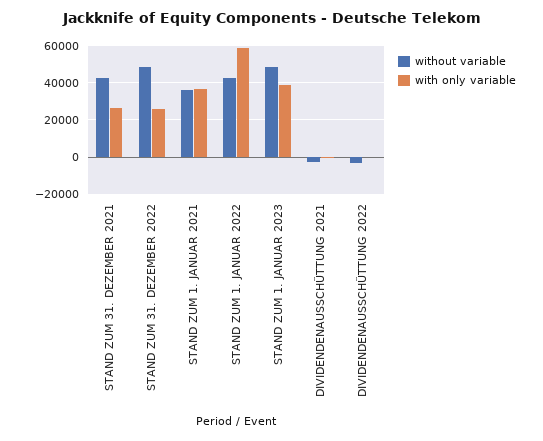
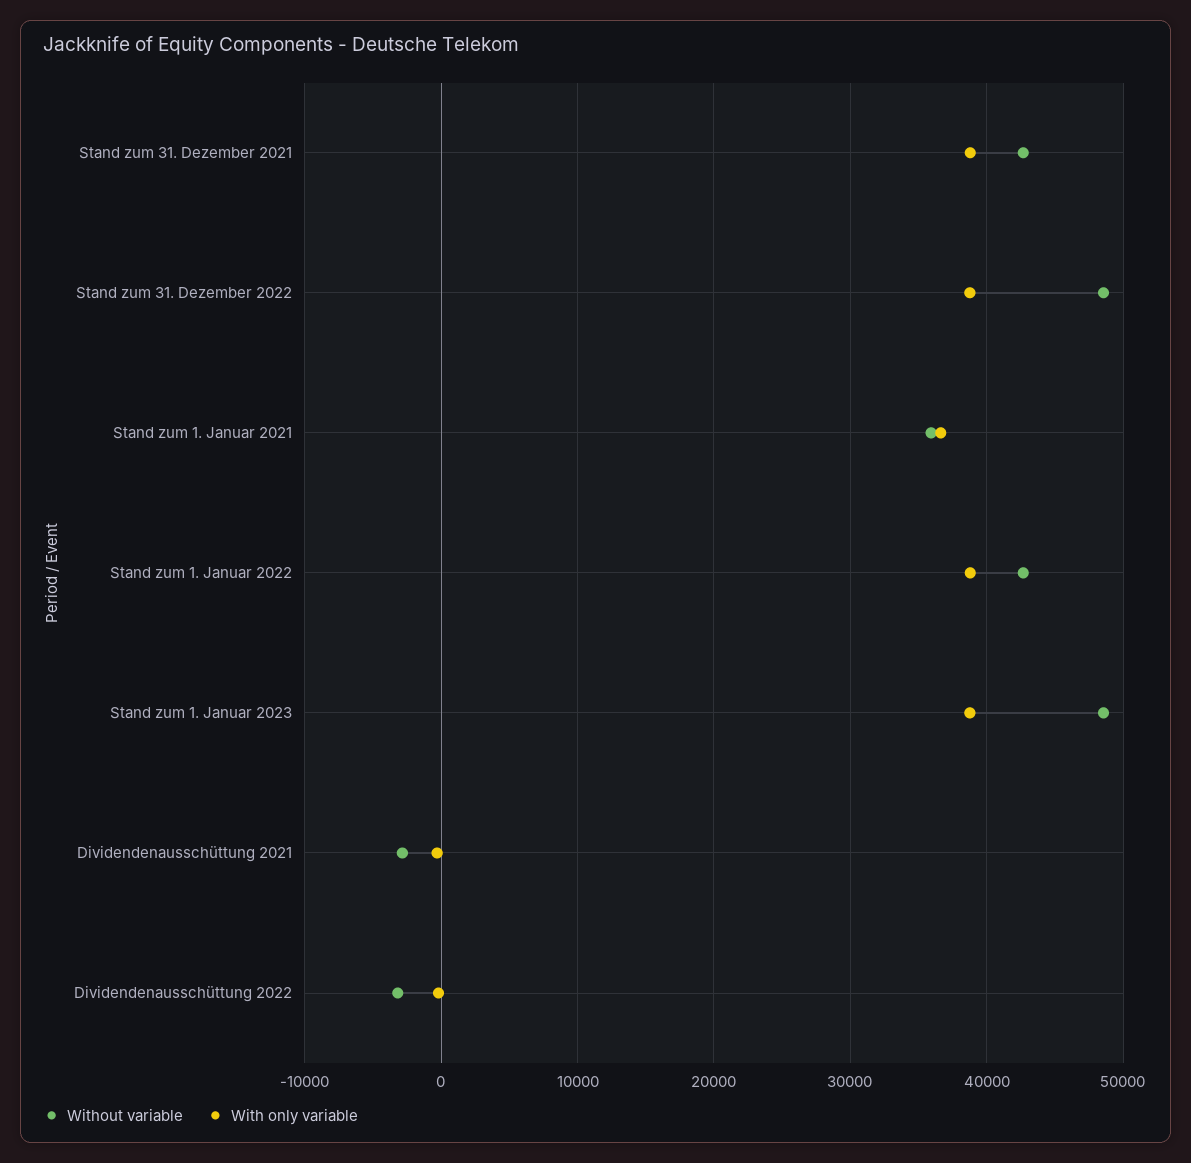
with only variable, STAND ZUM 31. DEZEMBER 2021: 25000 -> 39000
with only variable, STAND ZUM 31. DEZEMBER 2022: 25000 -> 39000
with only variable, STAND ZUM 1. JANUAR 2022: 60000 -> 39000

